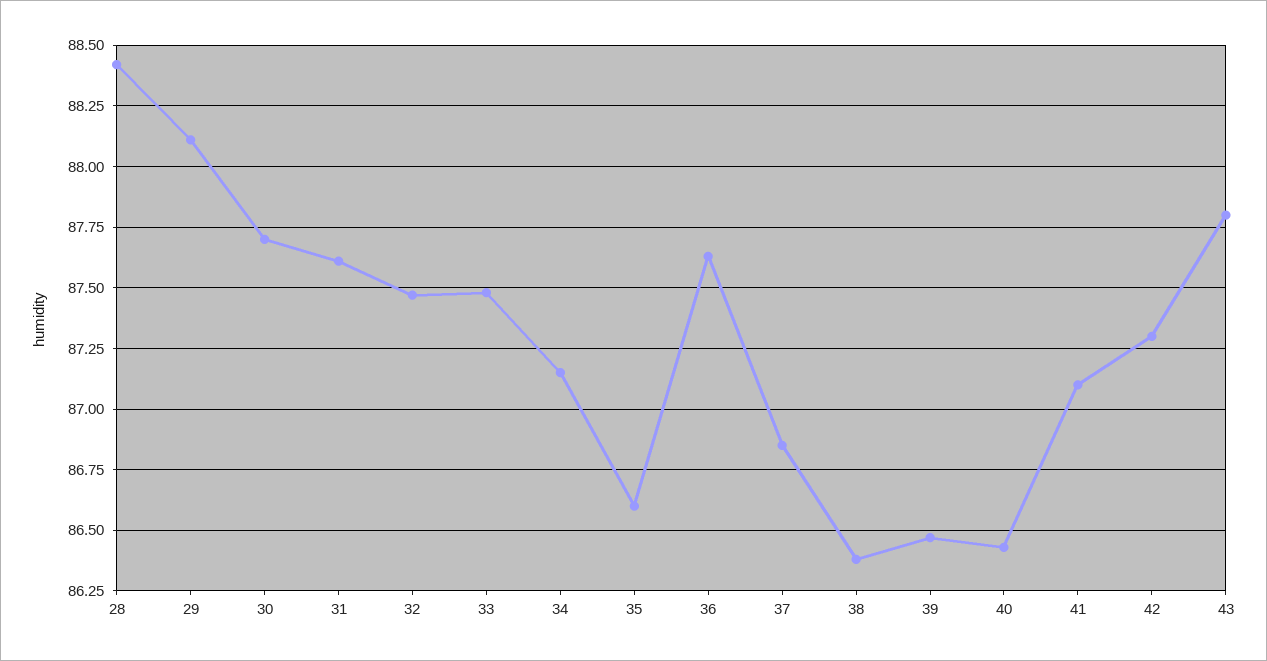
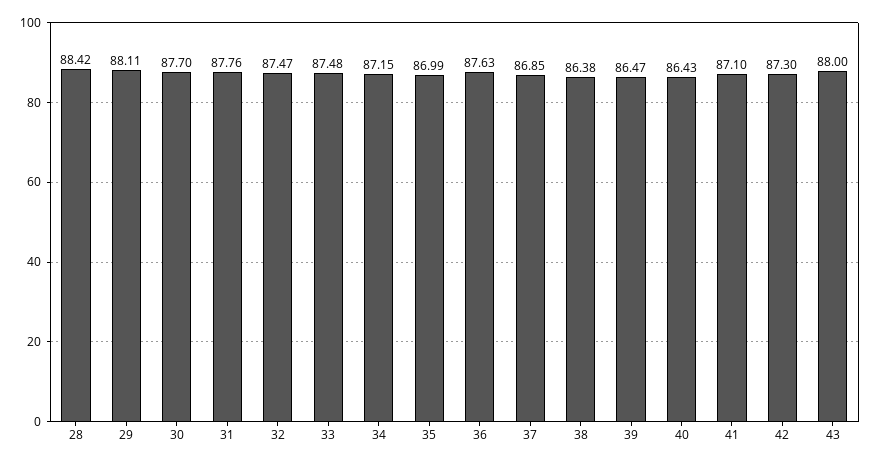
31: 87.6 -> 87.76
35: 86.6 -> 86.99
43: 87.8 -> 88

